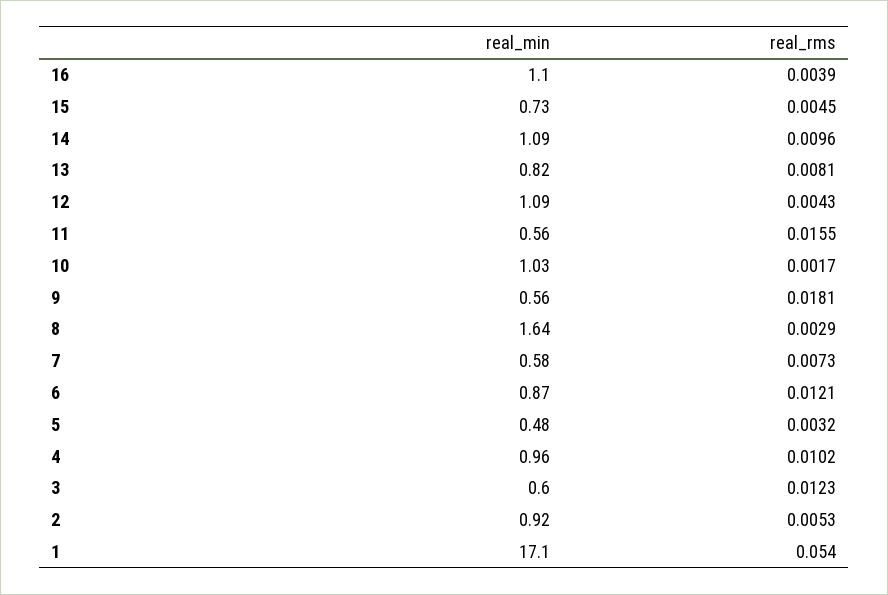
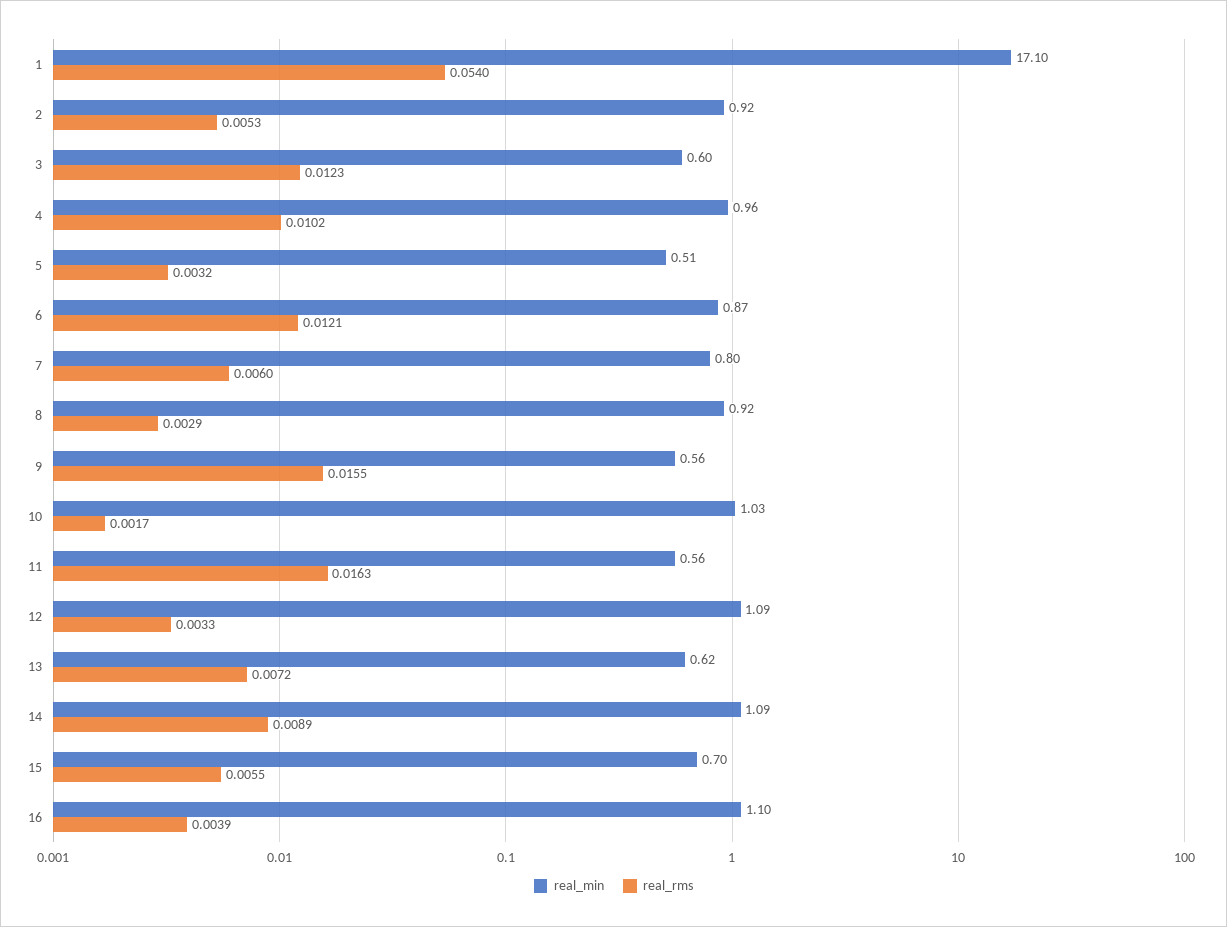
real_min, 15: 0.73 -> 0.7
real_rms, 15: 0.0045 -> 0.0055
real_rms, 14: 0.0096 -> 0.0089
real_min, 13: 0.82 -> 0.62
real_rms, 13: 0.0081 -> 0.0072
real_rms, 12: 0.0043 -> 0.0033
real_rms, 11: 0.0155 -> 0.0163
real_rms, 9: 0.0181 -> 0.0155
real_min, 8: 1.64 -> 0.92
real_min, 7: 0.58 -> 0.8
real_rms, 7: 0.0073 -> 0.006
real_min, 5: 0.48 -> 0.51

